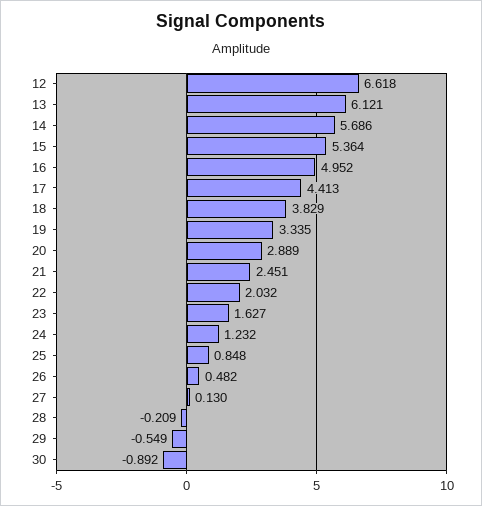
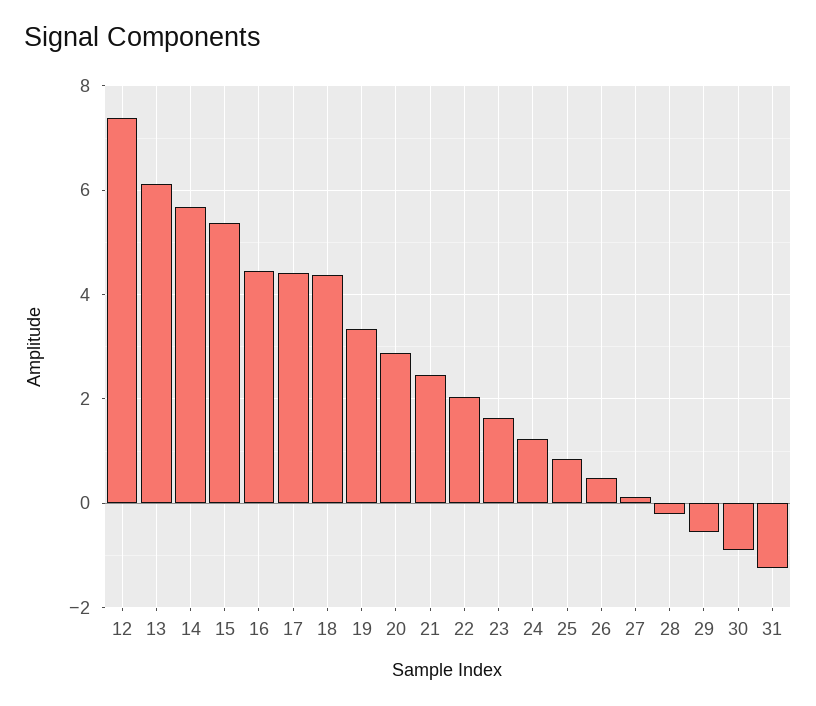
12: 6.618 -> 7.4
16: 4.952 -> 4.4
18: 3.829 -> 4.4
31: none -> -1.2

